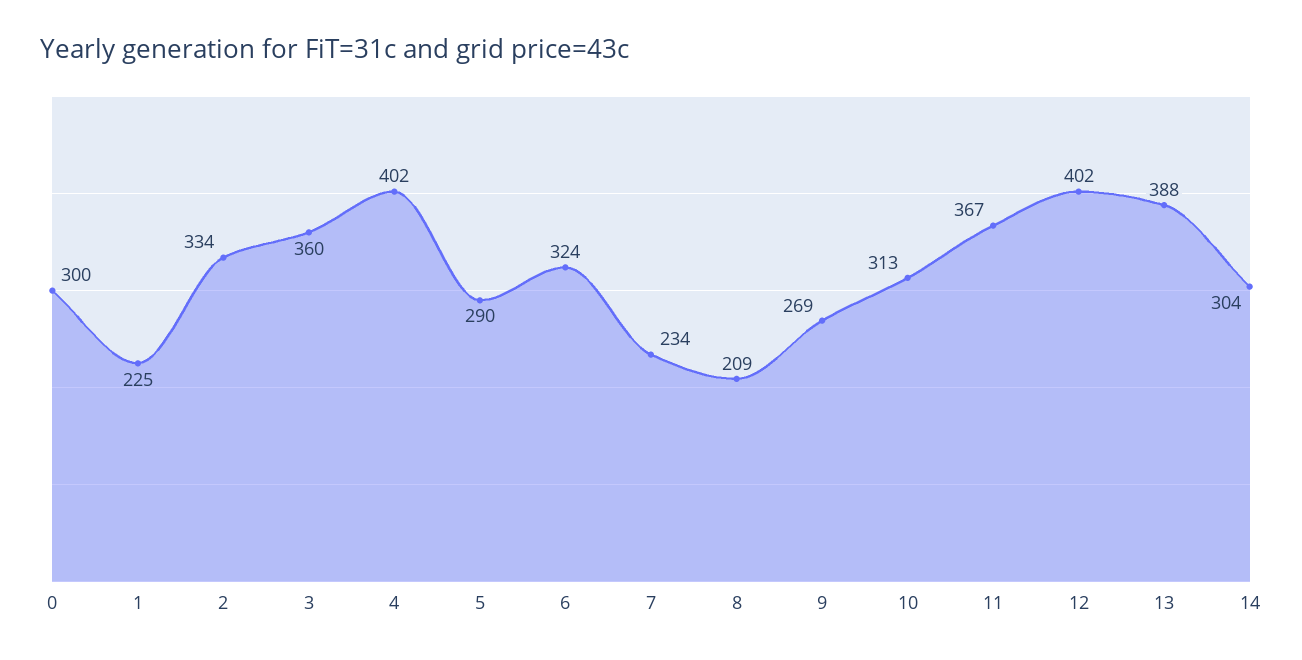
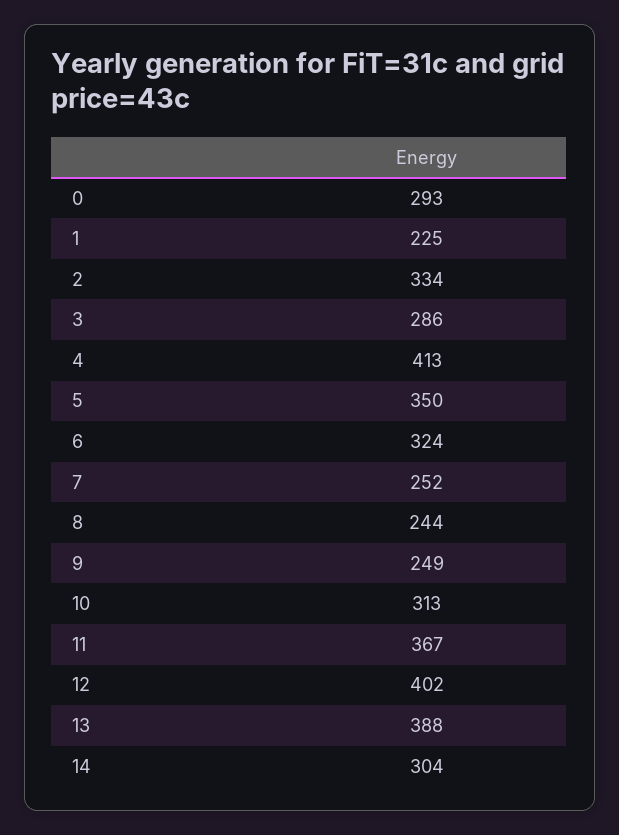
0: 300 -> 293
3: 360 -> 286
4: 402 -> 413
5: 290 -> 350
7: 234 -> 252
8: 209 -> 244
9: 269 -> 249

